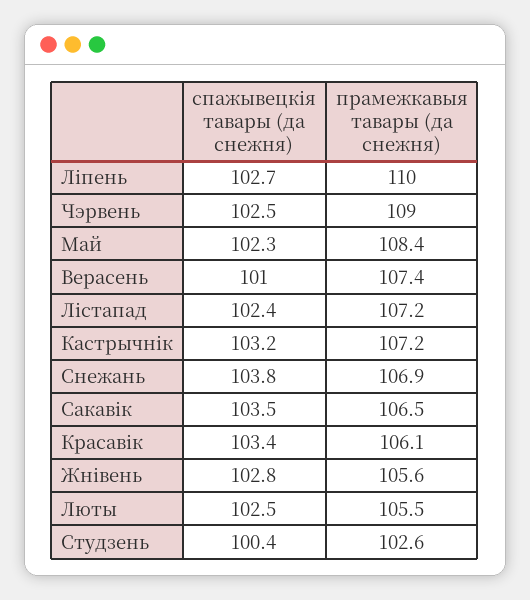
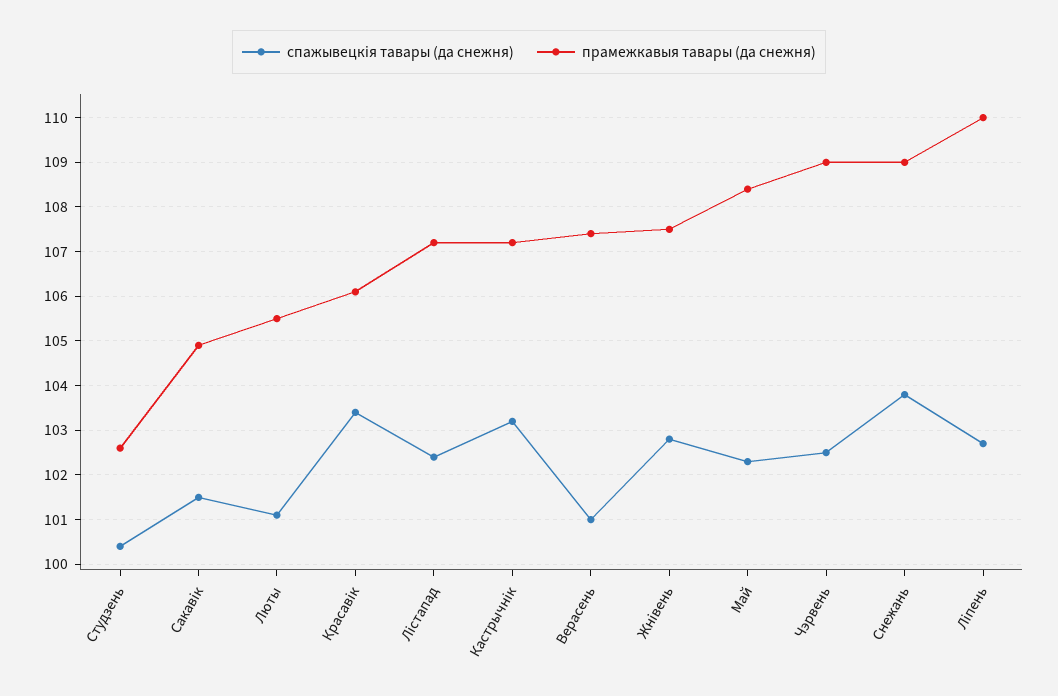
прамежкавыя тавары (да снежня), Снежань: 106.9 -> 109
спажывецкiя тавары (да снежня), Сакавiк: 103.5 -> 101.5
прамежкавыя тавары (да снежня), Сакавiк: 106.5 -> 105
прамежкавыя тавары (да снежня), Жнiвень: 105.6 -> 107.5
спажывецкiя тавары (да снежня), Люты: 102.5 -> 101

